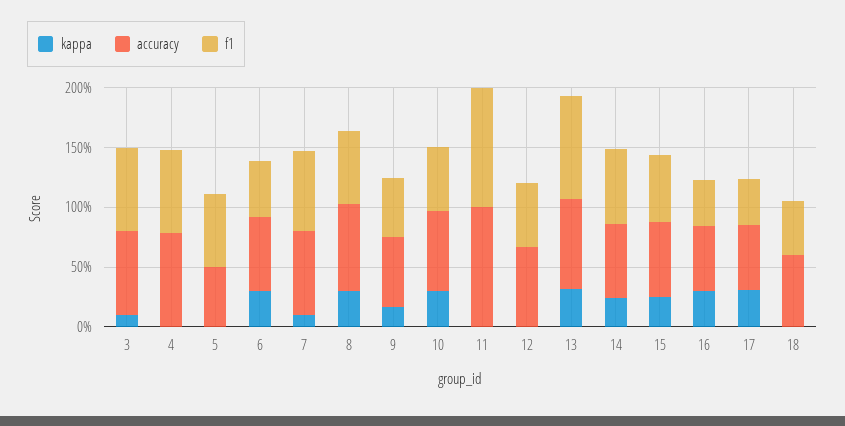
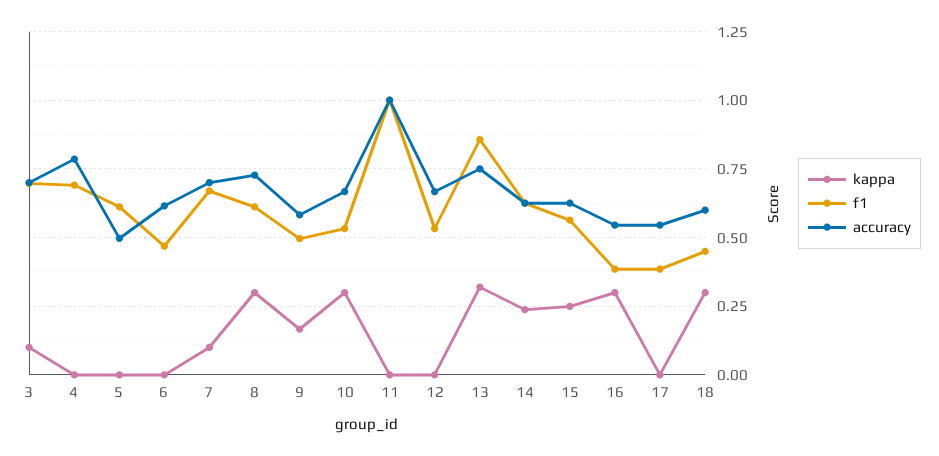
kappa, 6: 0.3 -> 0
kappa, 17: 0.3 -> 0
kappa, 18: 0 -> 0.3

